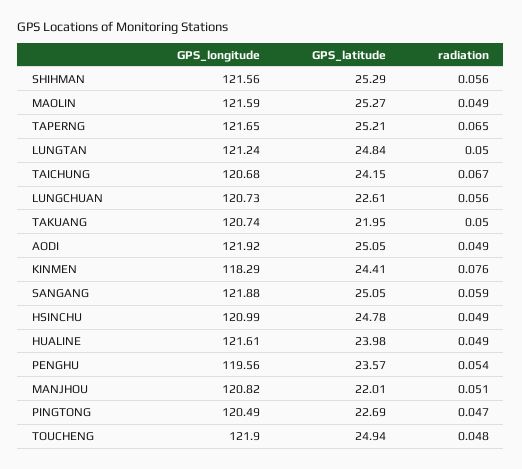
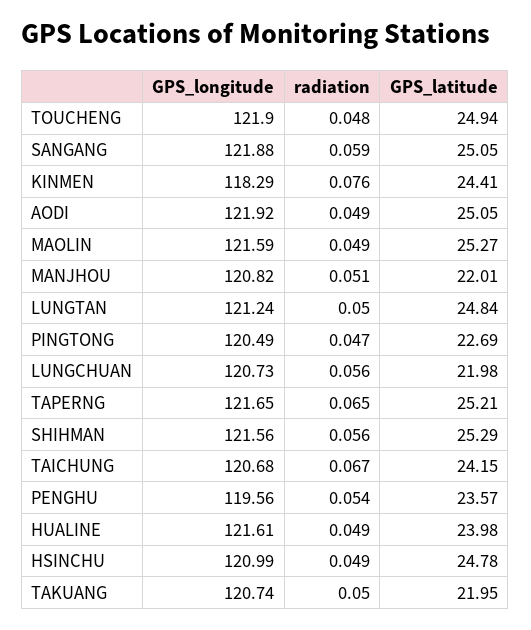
GPS_latitude, LUNGCHUAN: 22.61 -> 21.98

